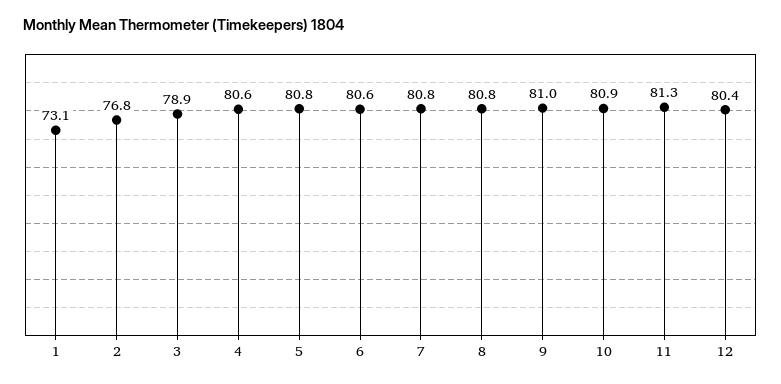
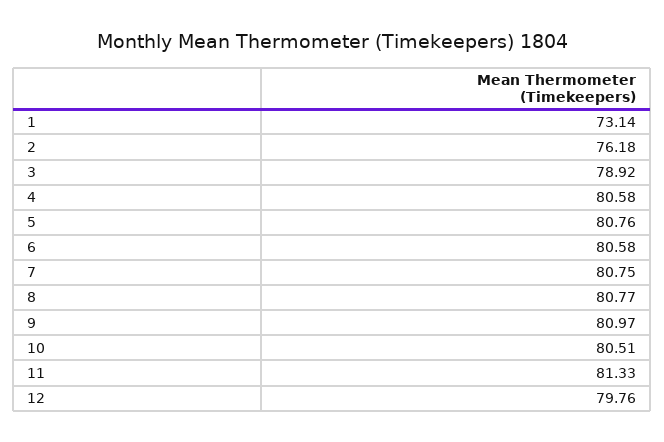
2: 76.8 -> 76.18
10: 80.9 -> 80.51
12: 80.4 -> 79.76

